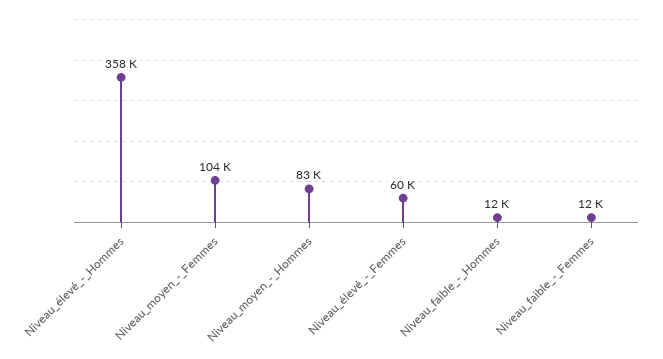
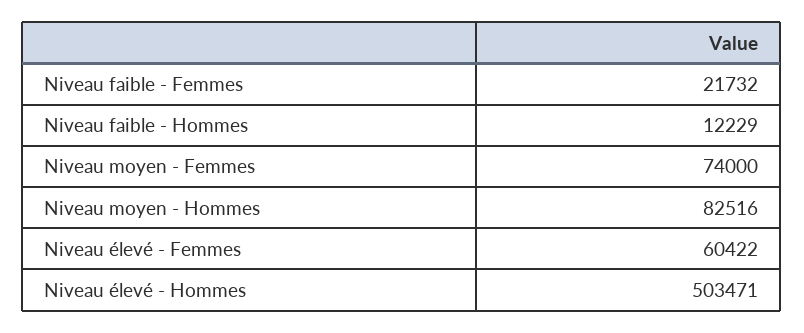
Niveau_élevé_-_Hommes: 358000 -> 503471
Niveau_moyen_-_Femmes: 104000 -> 74000
Niveau_faible_-_Femmes: 12000 -> 21732

